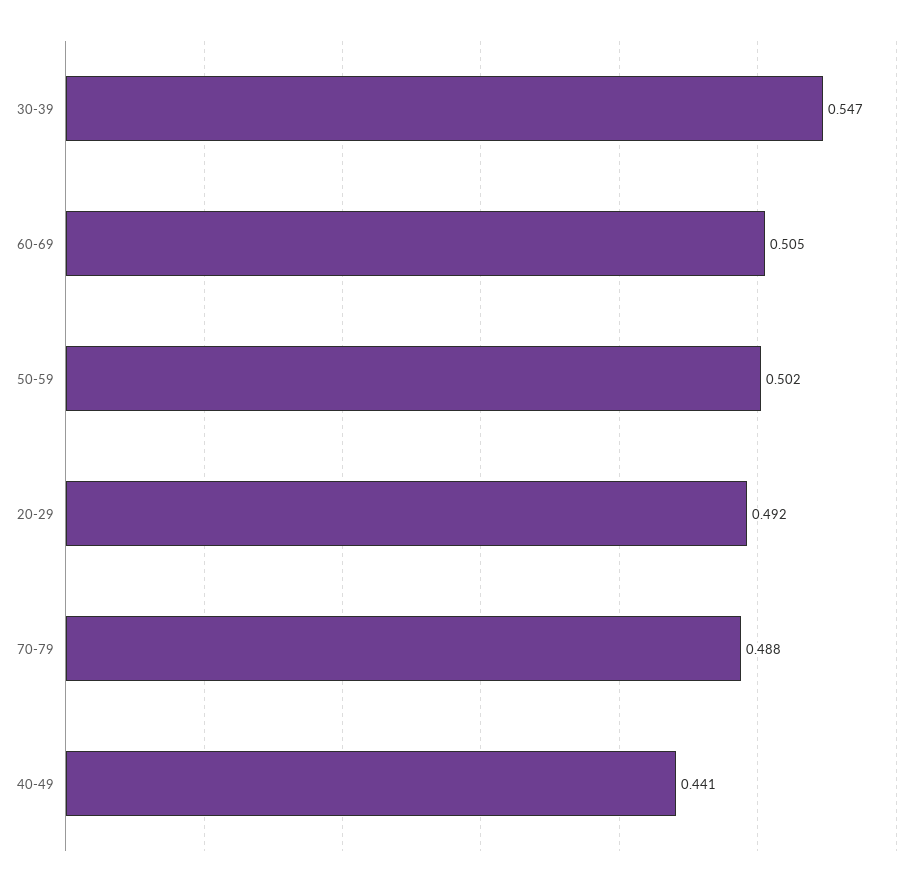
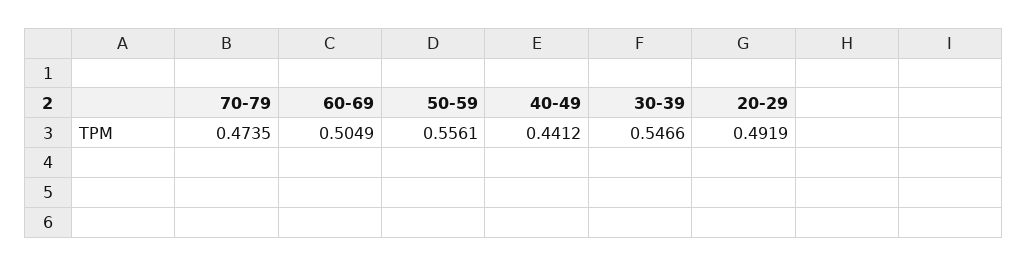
50-59: 0.502 -> 0.5561
70-79: 0.488 -> 0.4735

